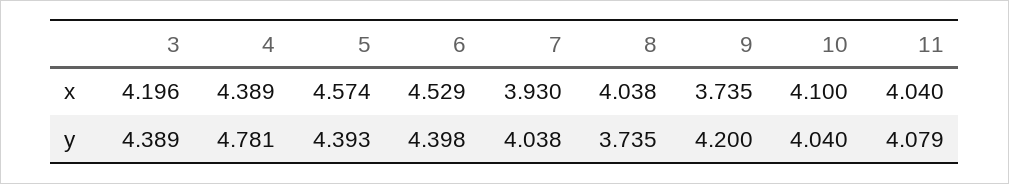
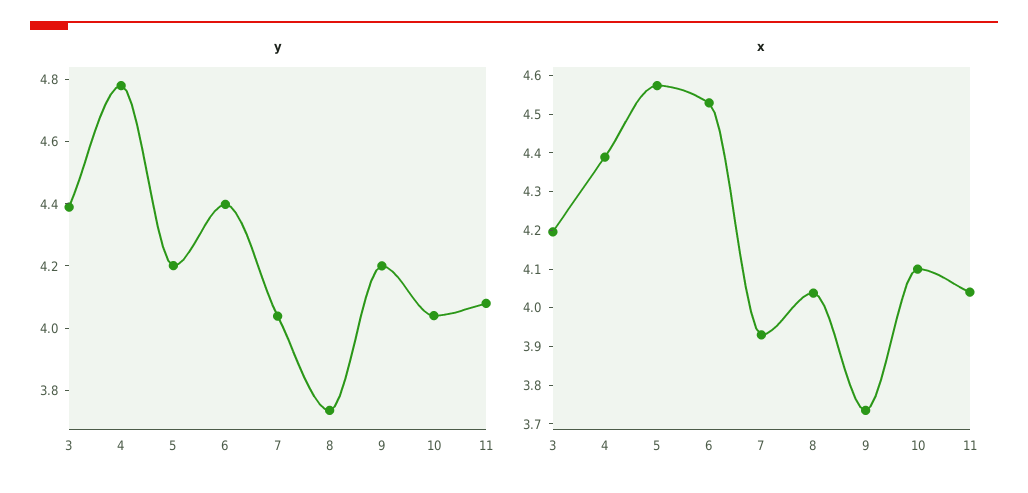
y, 5: 4.393 -> 4.2

